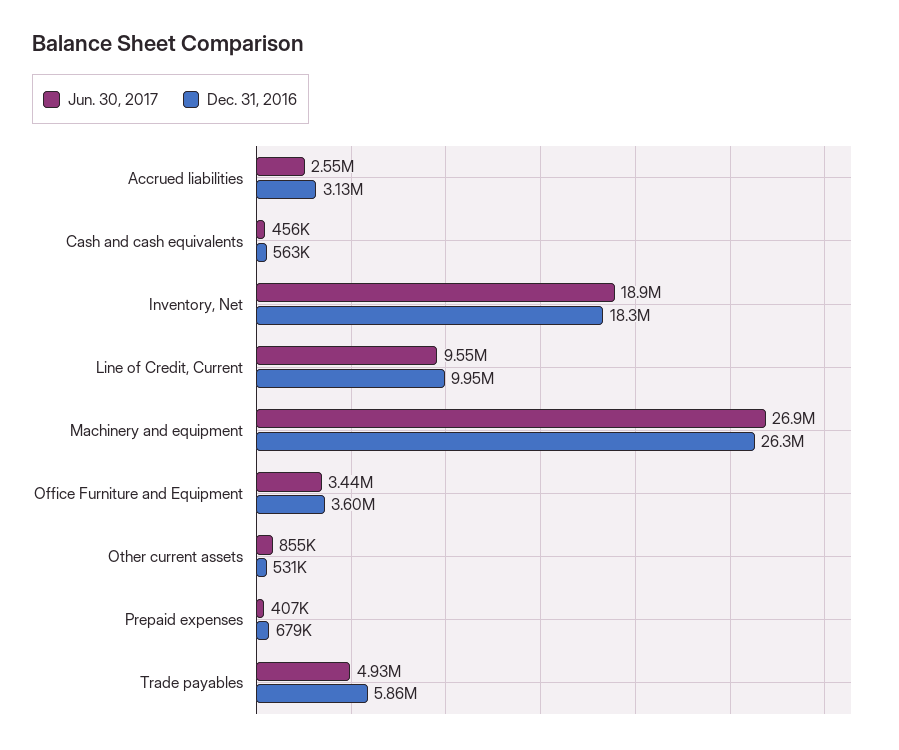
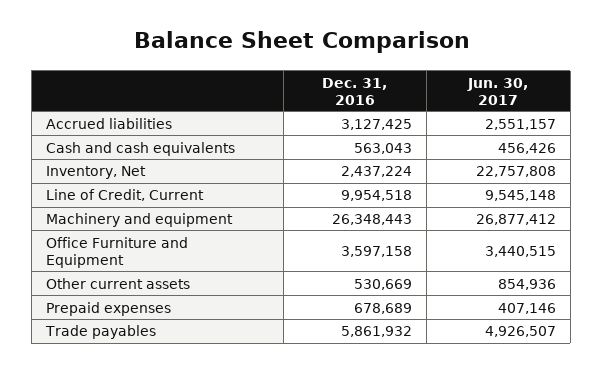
Jun. 30, 2017, Inventory, Net: 18900000 -> 22757808
Dec. 31, 2016, Inventory, Net: 18300000 -> 2437224

